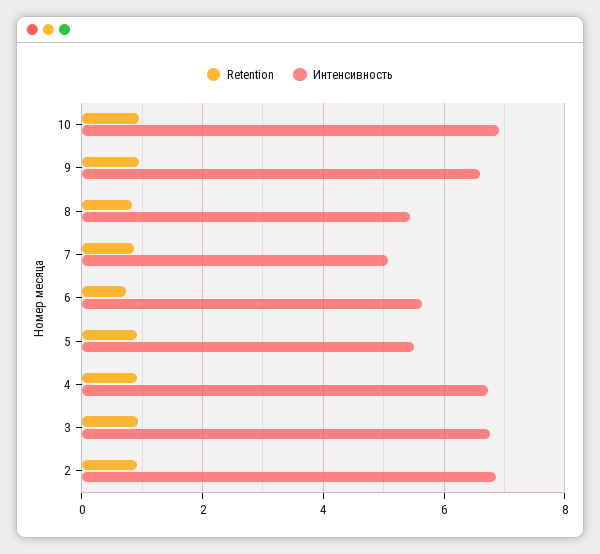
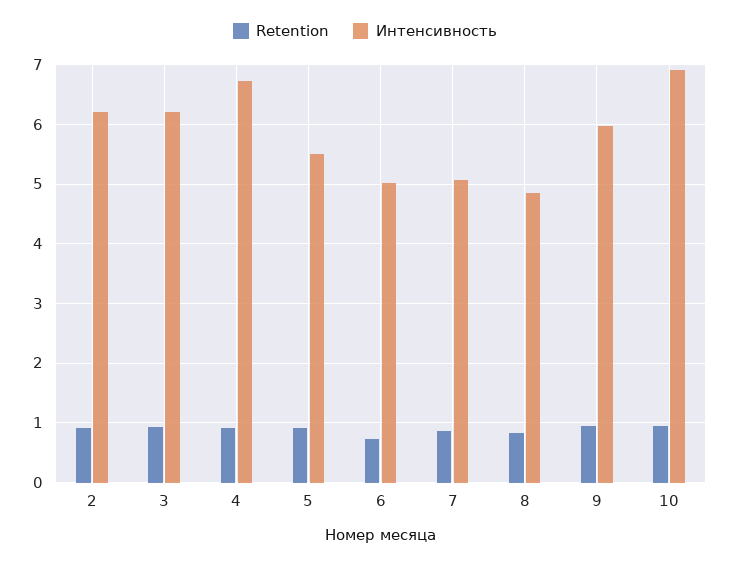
Интенсивность, 9: 6.6 -> 6
Интенсивность, 8: 5.4 -> 4.8
Интенсивность, 6: 5.6 -> 5
Интенсивность, 3: 6.8 -> 6.2
Интенсивность, 2: 6.8 -> 6.2

